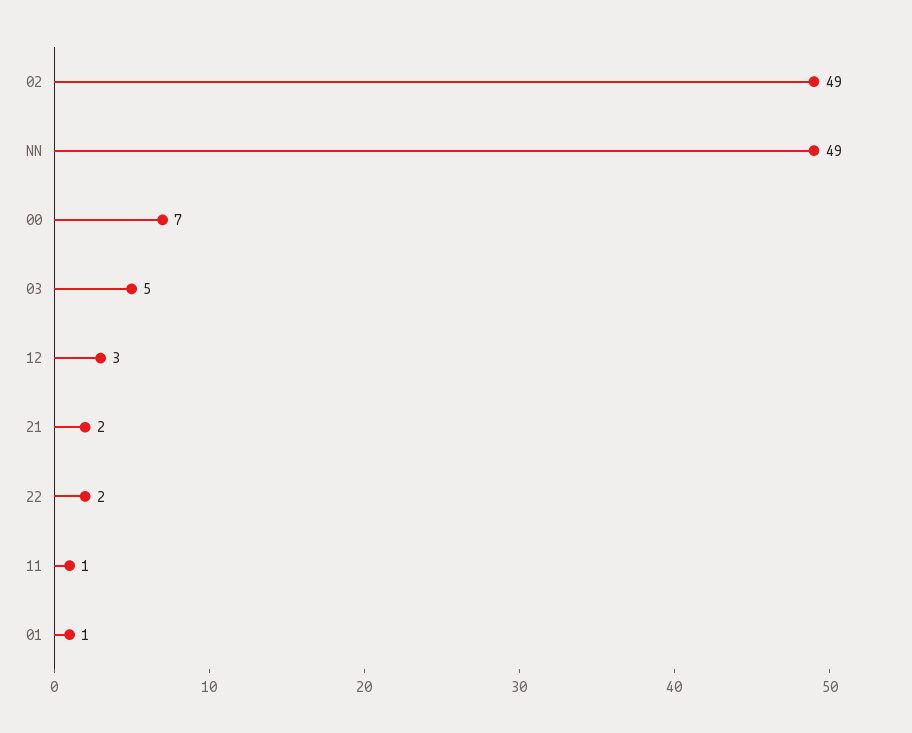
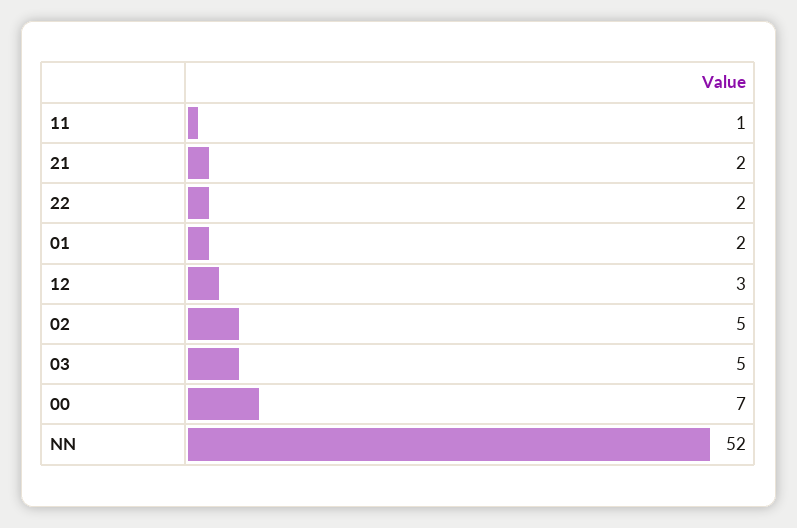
02: 49 -> 5
NN: 49 -> 52
01: 1 -> 2

